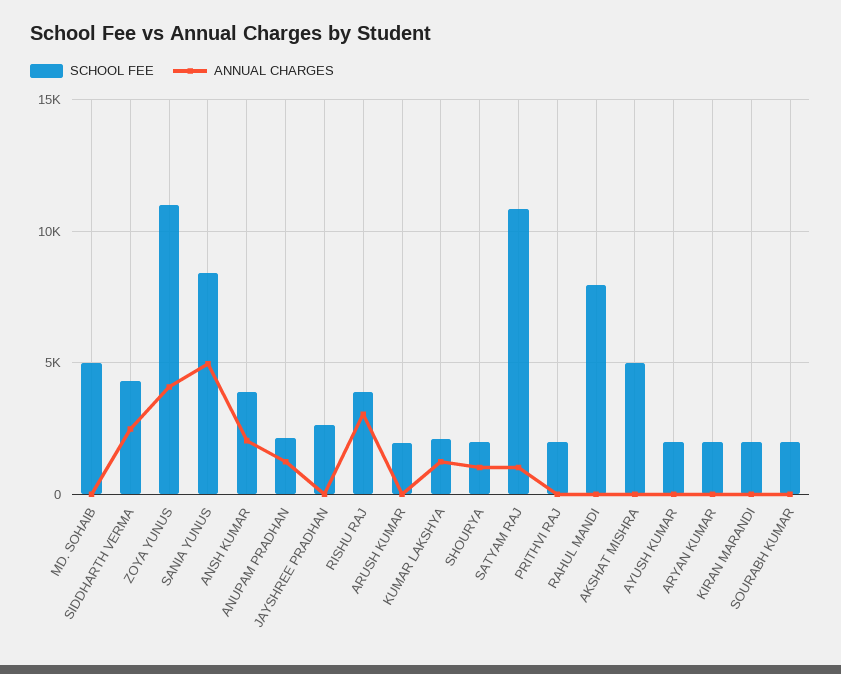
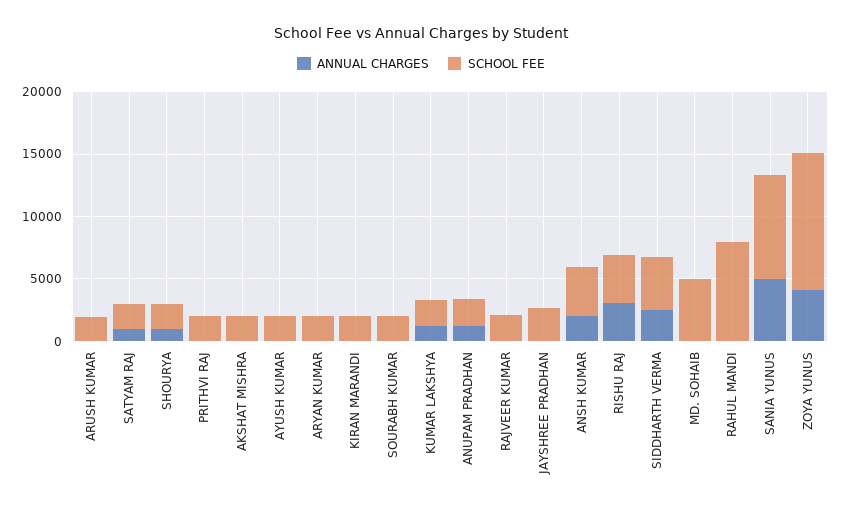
SCHOOL FEE, SATYAM RAJ: 11000 -> 2000
SCHOOL FEE, AKSHAT MISHRA: 5000 -> 2000
ANNUAL CHARGES, RAJVEER KUMAR: none -> 0
SCHOOL FEE, RAJVEER KUMAR: none -> 2000

